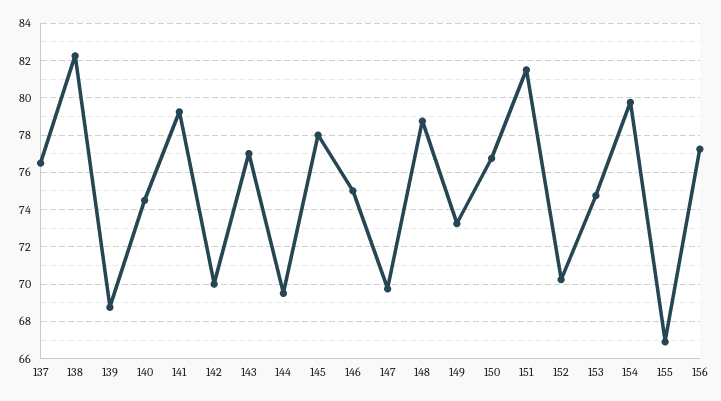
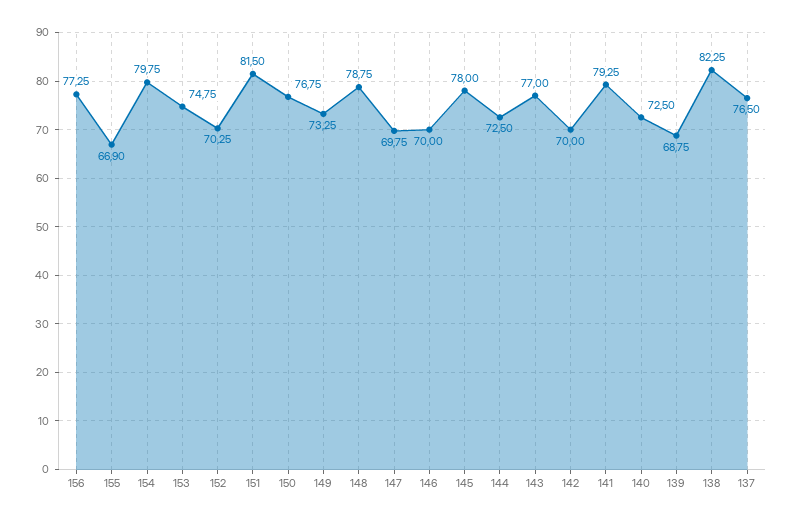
140: 74.5 -> 72.5
144: 69.5 -> 72.5
146: 75 -> 70

